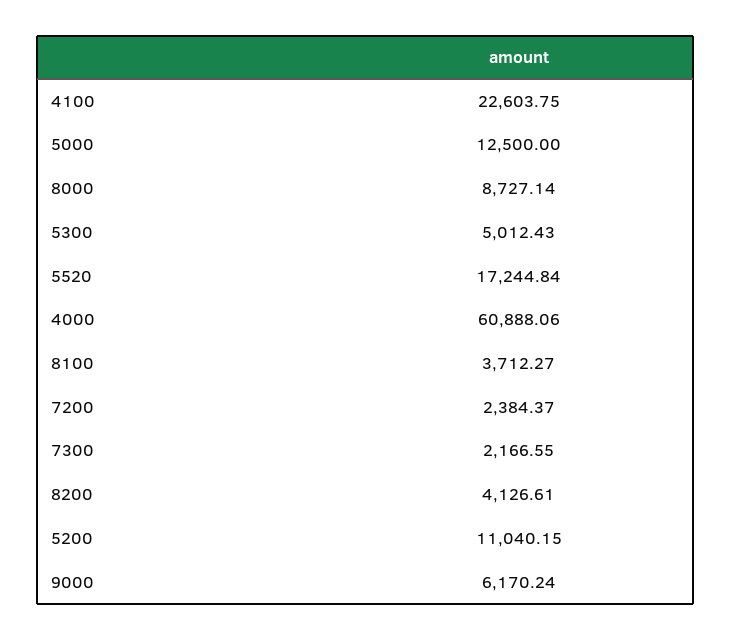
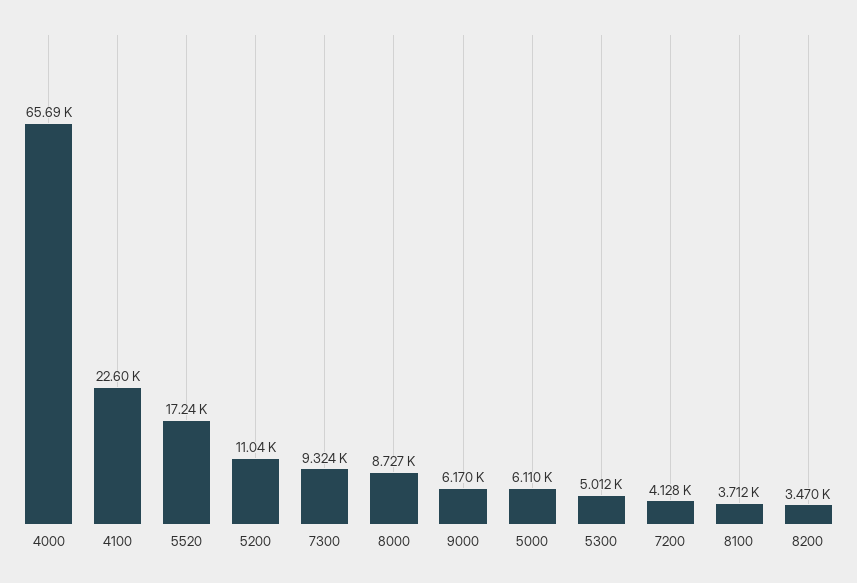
5000: 12500 -> 6110
4000: 60888.06 -> 65690
7200: 2384.37 -> 4128
7300: 2166.55 -> 9324
8200: 4126.61 -> 3470

